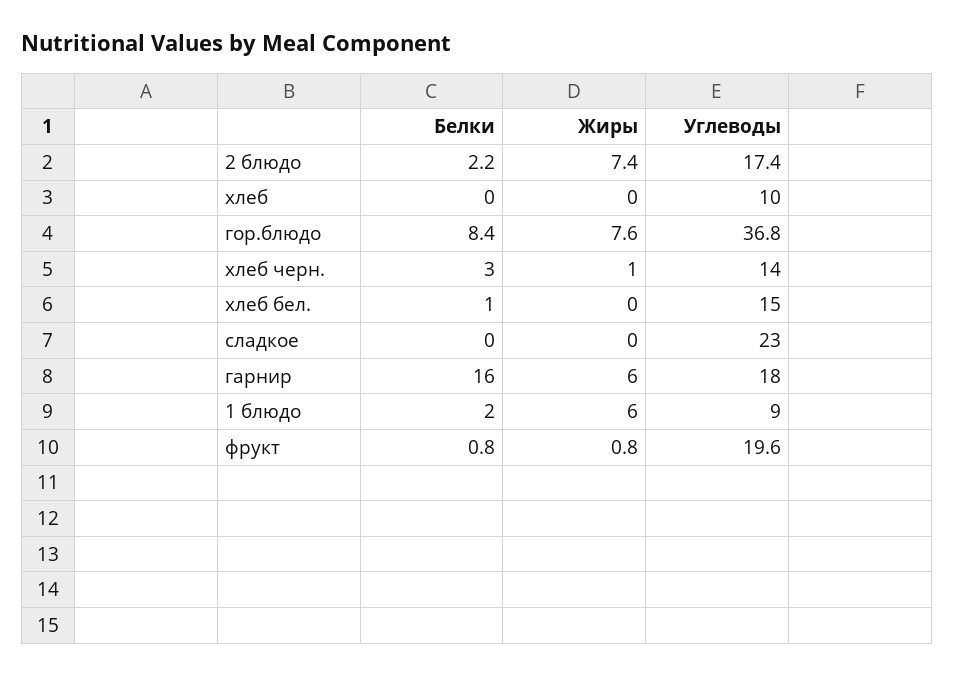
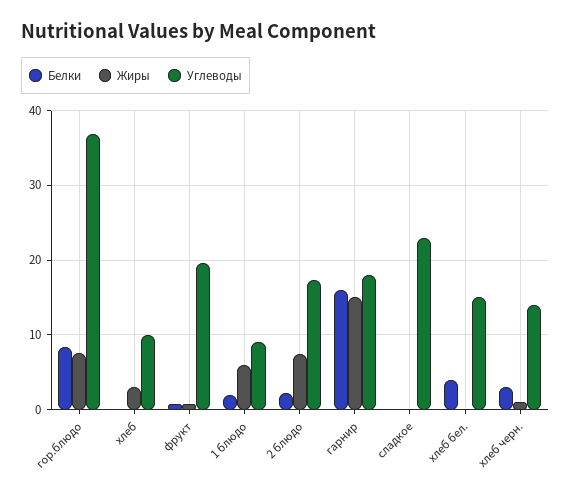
Жиры, хлеб: 0 -> 3
Белки, хлеб бел.: 1 -> 4
Жиры, гарнир: 6 -> 15

